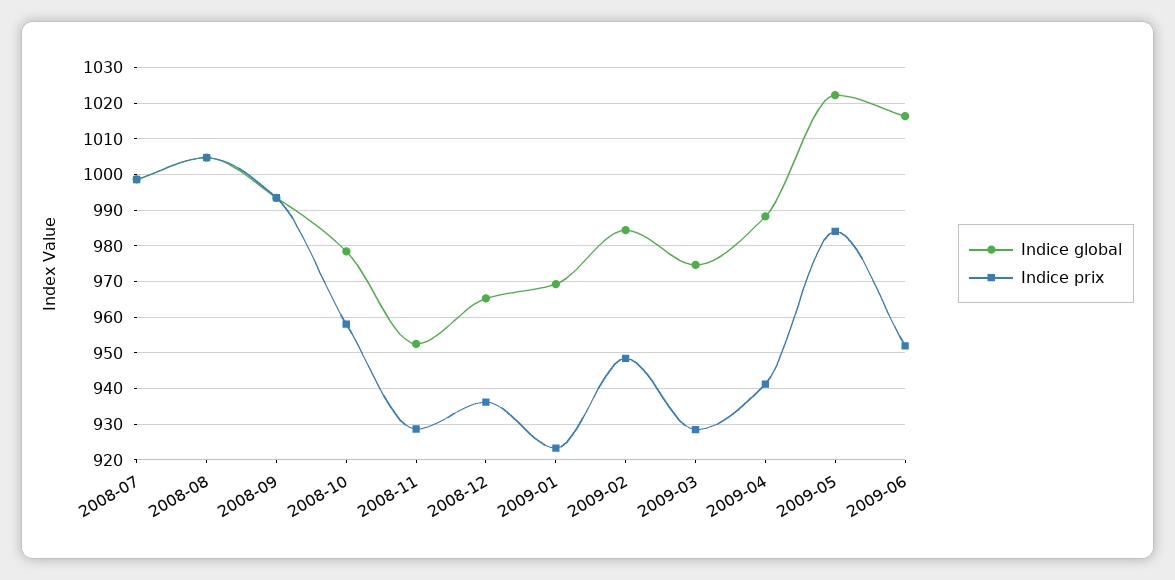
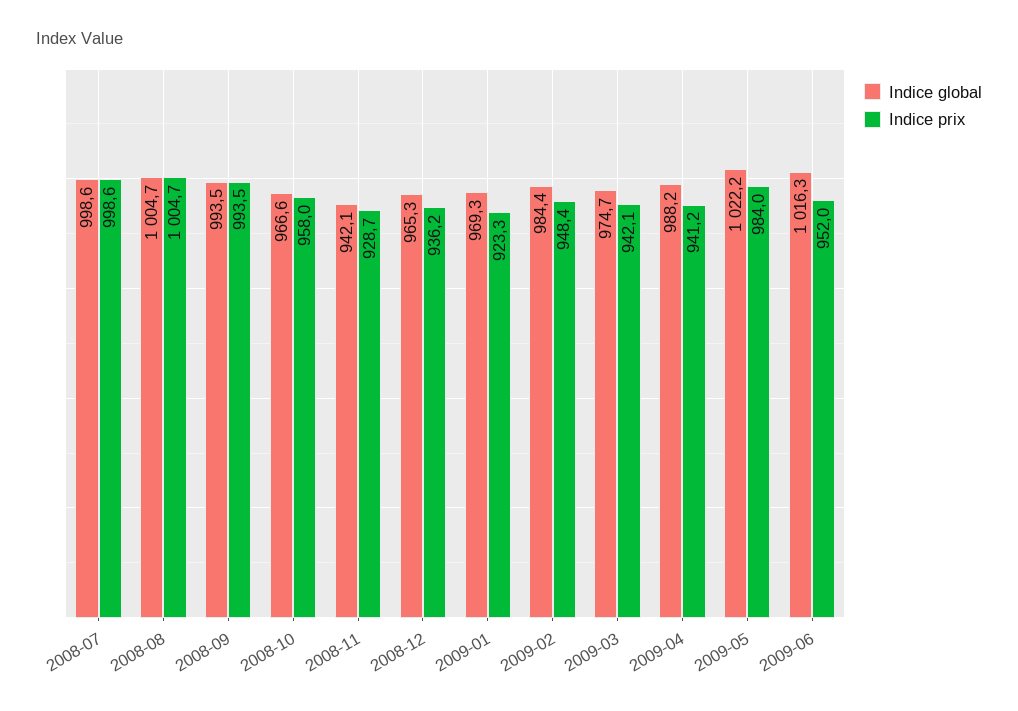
Indice global, 2008-10: 978 -> 966.6
Indice global, 2008-11: 952 -> 942.1
Indice prix, 2009-03: 928 -> 942.1

